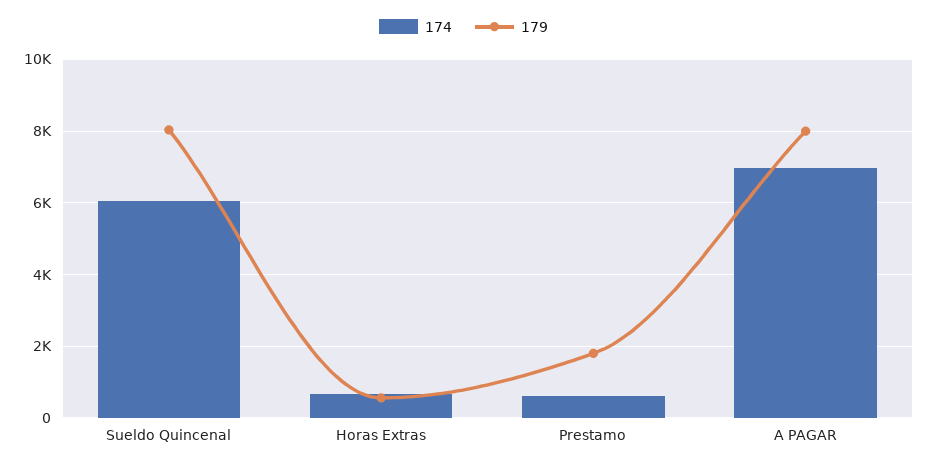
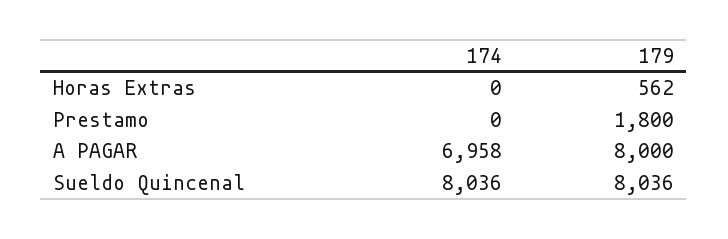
174, Sueldo Quincenal: 6000 -> 8036
174, Horas Extras: 600 -> 0
174, Prestamo: 600 -> 0

